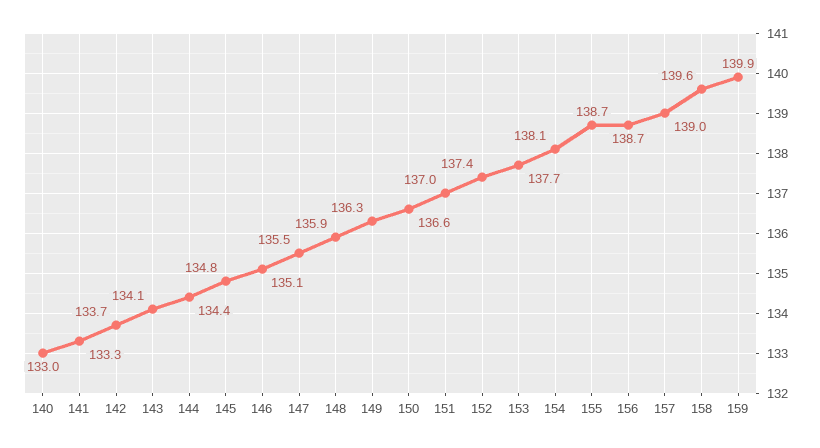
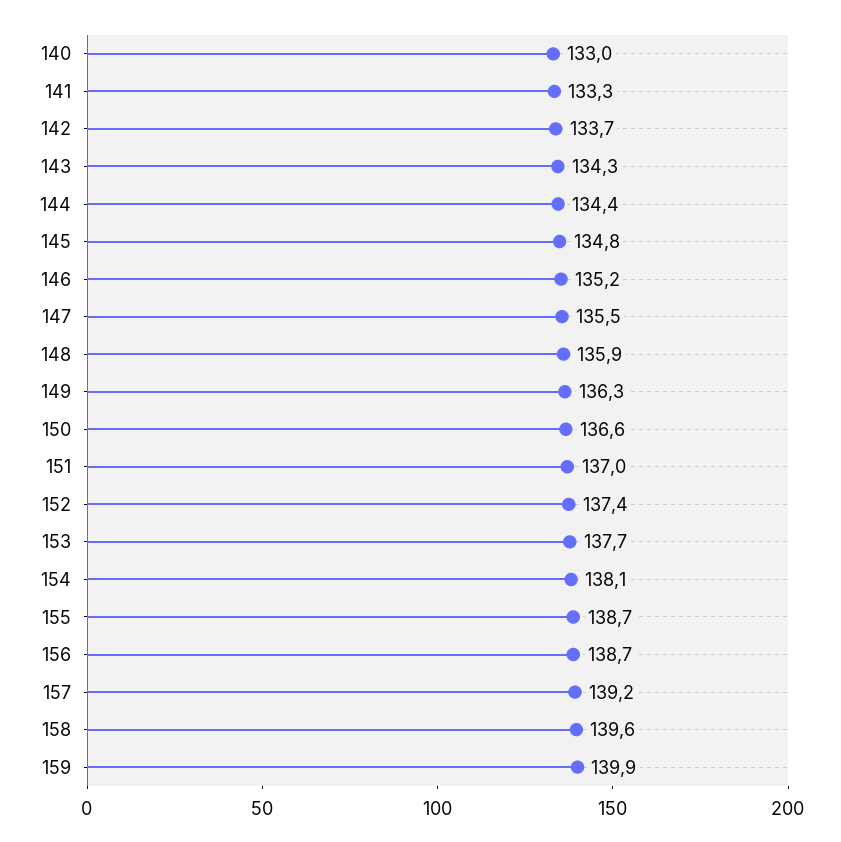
143: 134.1 -> 134.3
146: 135.1 -> 135.2
157: 139 -> 139.2

